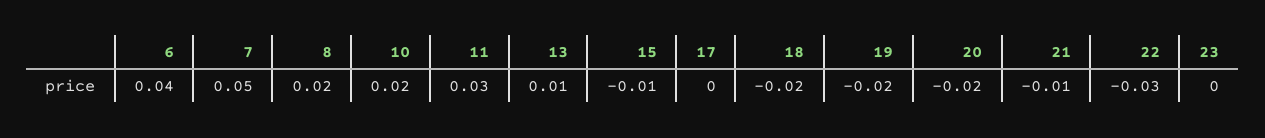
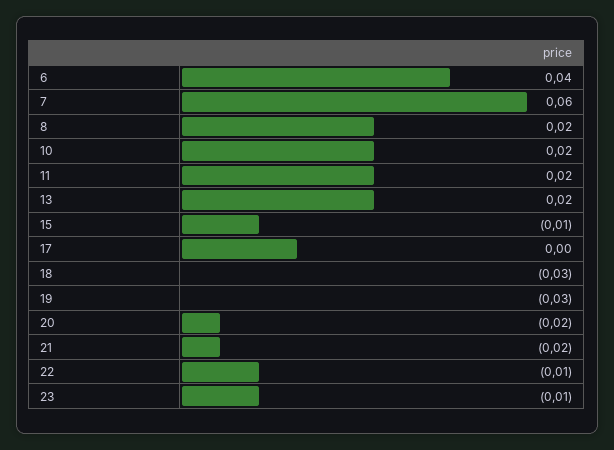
7: 0.05 -> 0.06
11: 0.03 -> 0.02
13: 0.01 -> 0.02
18: -0.02 -> -0.03
19: -0.02 -> -0.03
21: -0.01 -> -0.02
22: -0.03 -> -0.01
23: 0 -> -0.01

